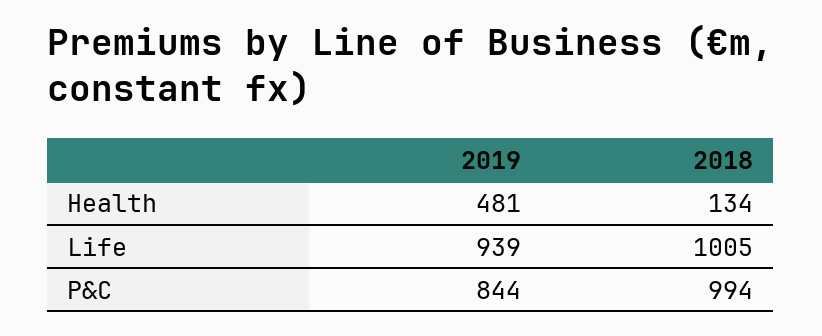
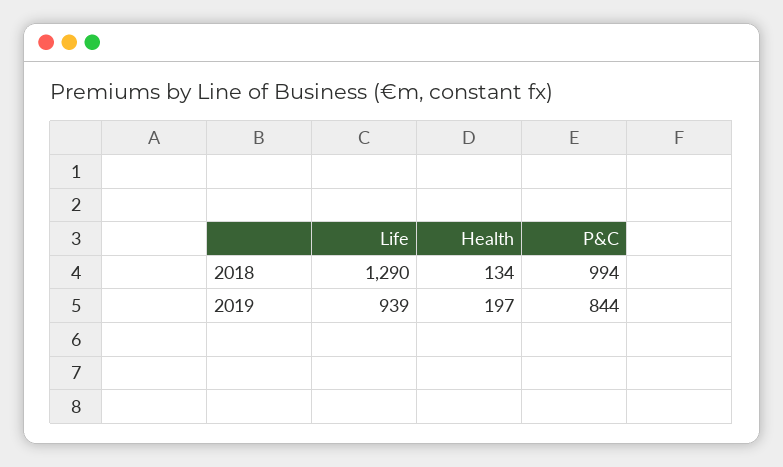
2019, Health: 481 -> 197
2018, Life: 1005 -> 1290

